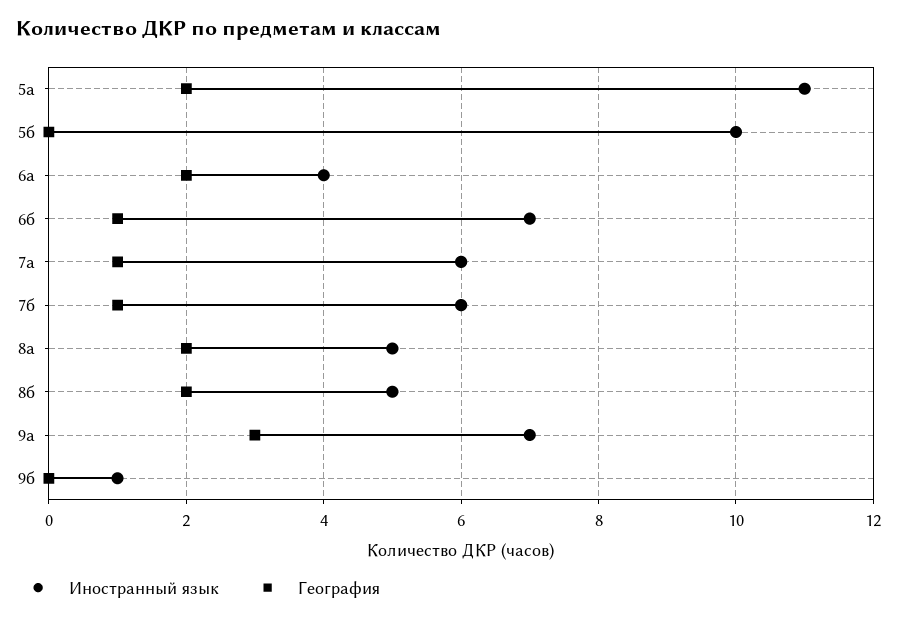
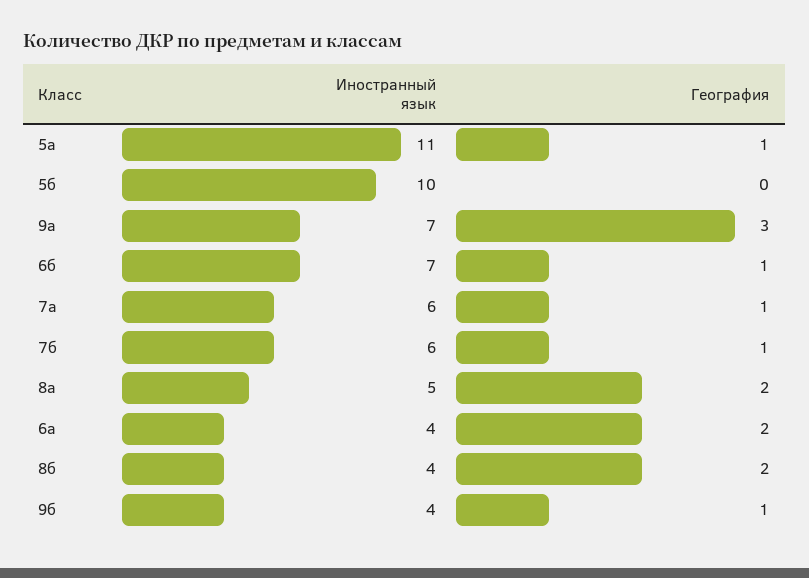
География, 5а: 2 -> 1
Иностранный язык, 8б: 5 -> 4
Иностранный язык, 9б: 1 -> 4
География, 9б: 0 -> 1

